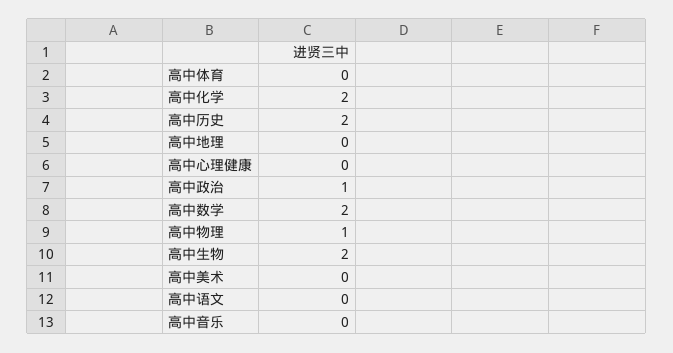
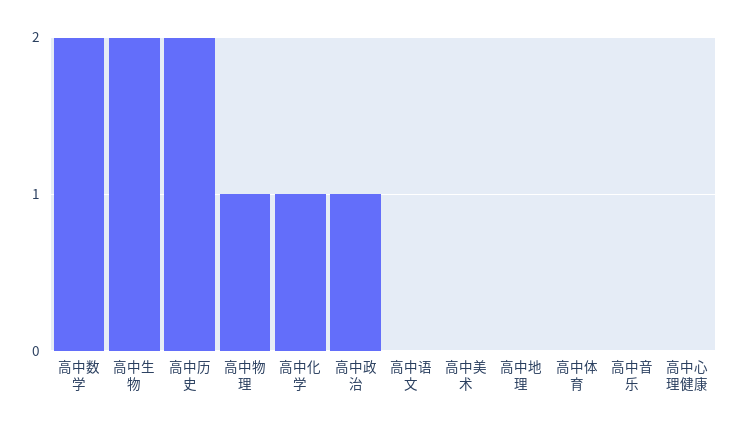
高中化学: 2 -> 1

